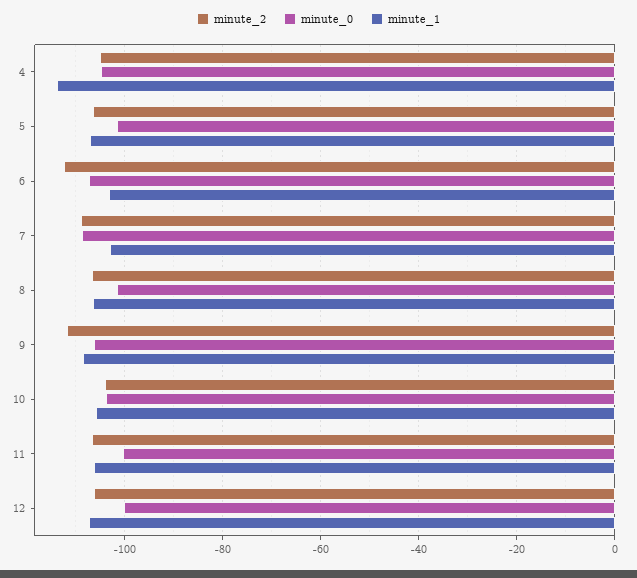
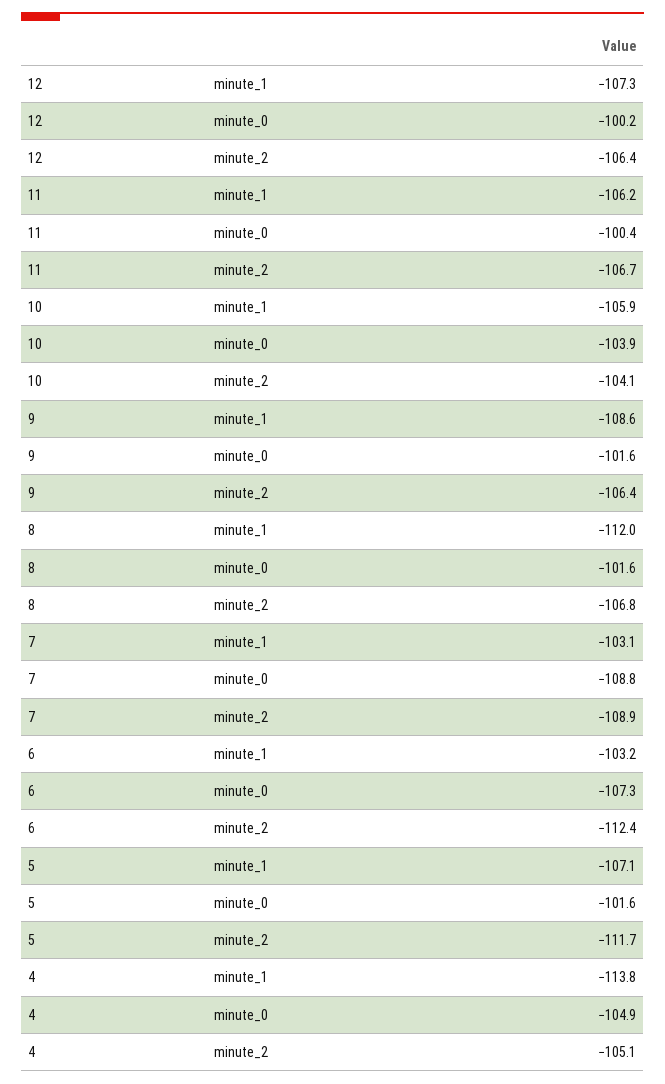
minute_2, 5: -106 -> -111.7
minute_1, 8: -106 -> -112
minute_2, 9: -112 -> -106.4
minute_0, 9: -106 -> -101.6

